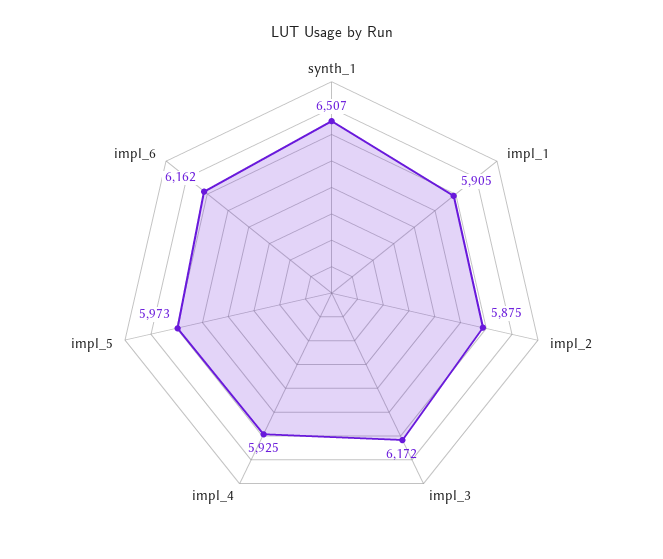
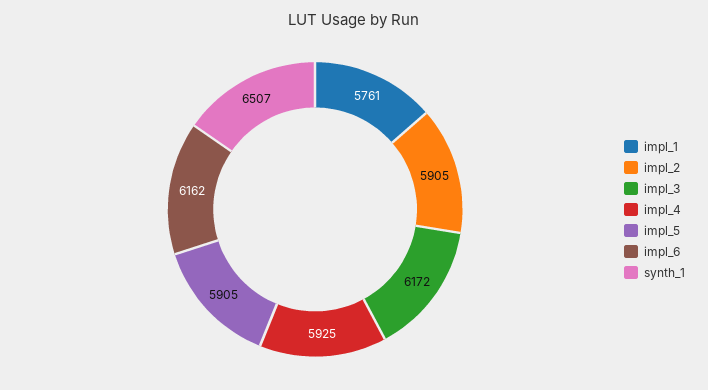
impl_1: 5905 -> 5761
impl_2: 5875 -> 5905
impl_5: 5973 -> 5905

